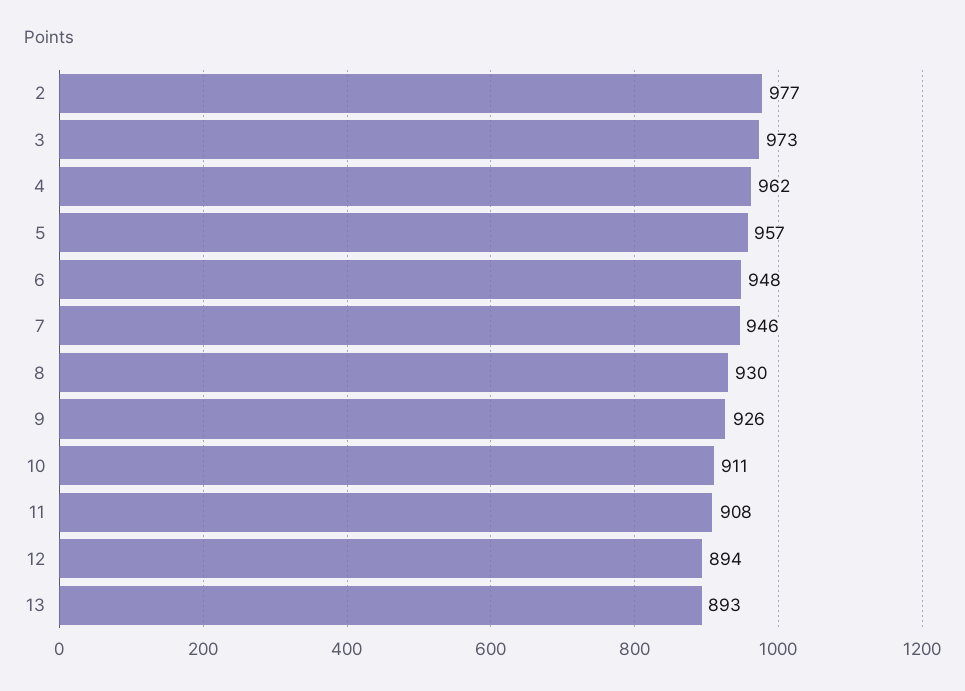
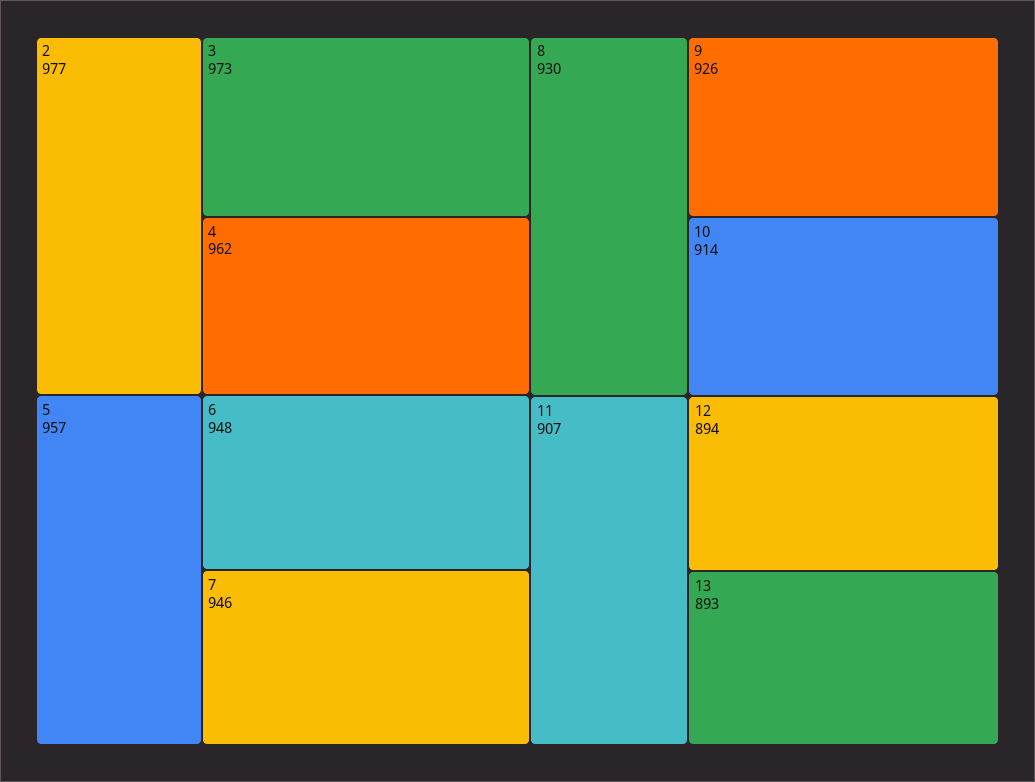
10: 911 -> 914
11: 908 -> 907

